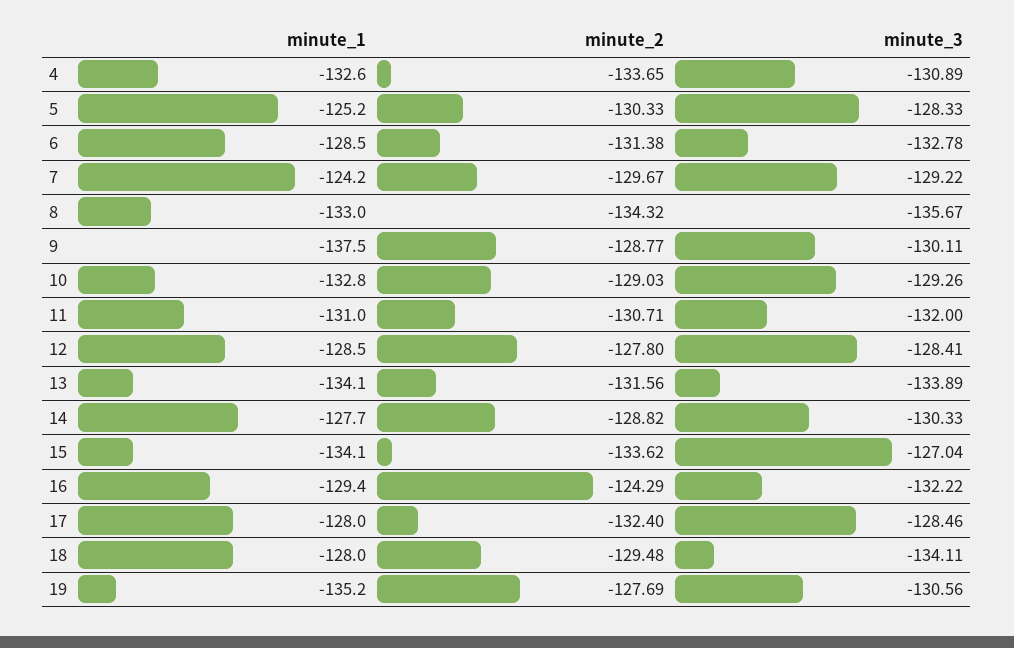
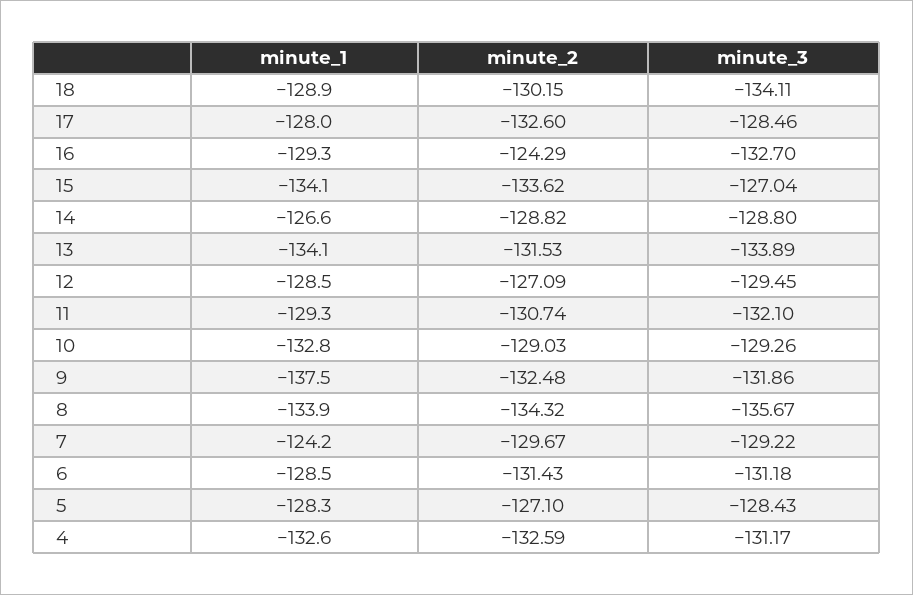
minute_2, 4: -133.65 -> -132.59
minute_3, 4: -130.89 -> -131.17
minute_1, 5: -125.2 -> -128.3
minute_2, 5: -130.33 -> -127.1
minute_3, 5: -128.33 -> -128.43
minute_2, 6: -131.38 -> -131.43
minute_3, 6: -132.78 -> -131.18
minute_1, 8: -133 -> -133.9
minute_2, 9: -128.77 -> -132.48
minute_3, 9: -130.11 -> -131.86
minute_1, 11: -131 -> -129.3
minute_2, 11: -130.71 -> -130.74
minute_3, 11: -132 -> -132.1
minute_2, 12: -127.8 -> -127.09
minute_3, 12: -128.41 -> -129.45
minute_2, 13: -131.56 -> -131.53
minute_1, 14: -127.7 -> -126.6
minute_3, 14: -130.33 -> -128.8
minute_1, 16: -129.4 -> -129.3
minute_3, 16: -132.22 -> -132.7
minute_2, 17: -132.4 -> -132.6
minute_1, 18: -128 -> -128.9
minute_2, 18: -129.48 -> -130.15
minute_1, 19: -135.2 -> none
minute_2, 19: -127.69 -> none
minute_3, 19: -130.56 -> none

